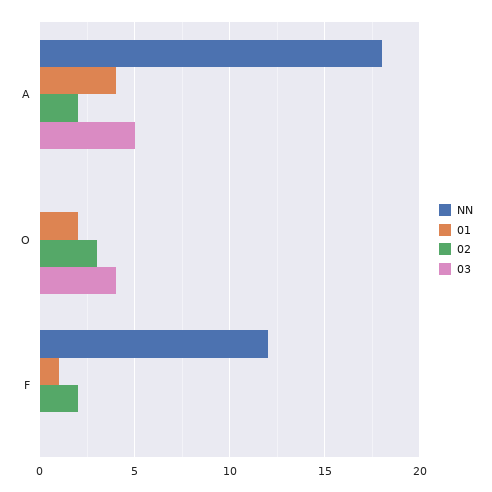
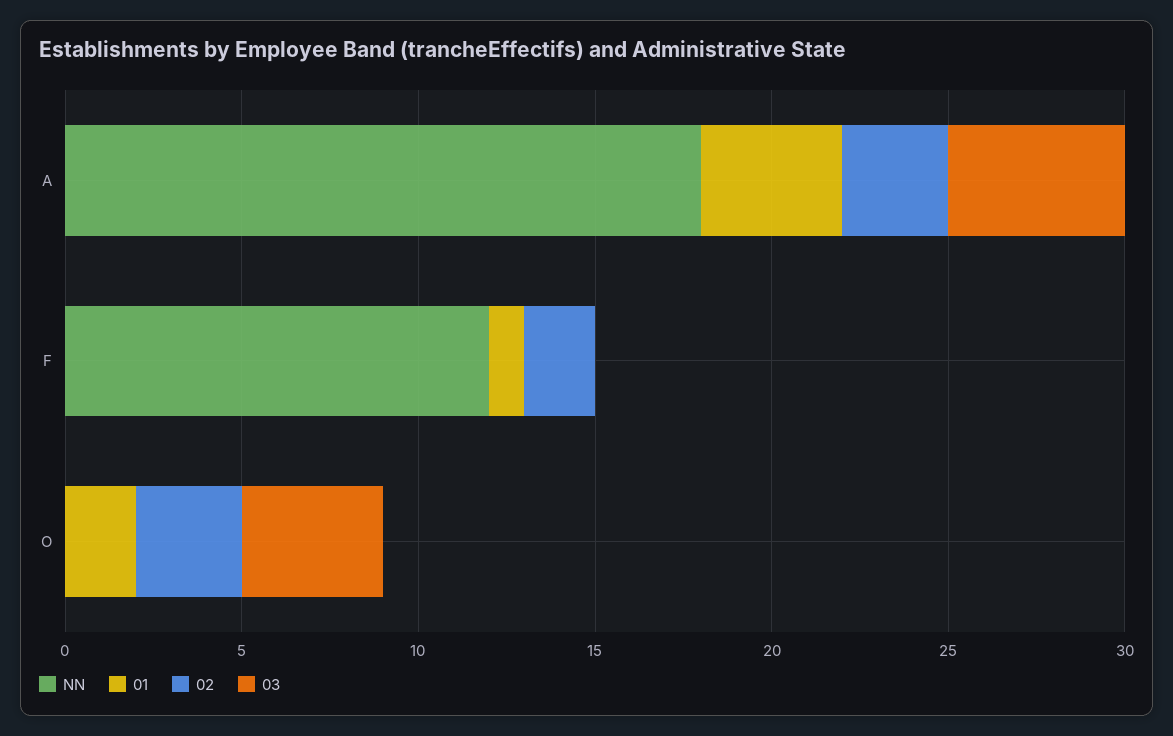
02, A: 2 -> 3

